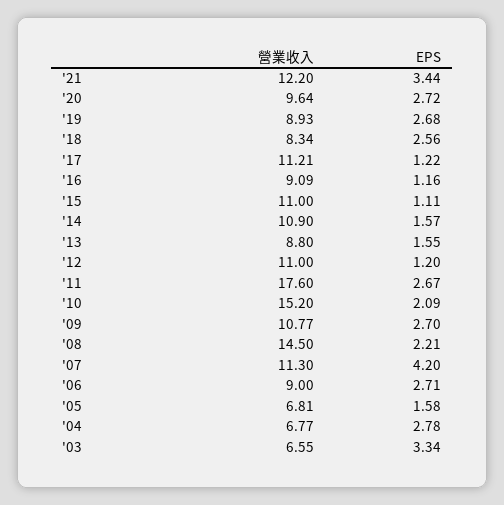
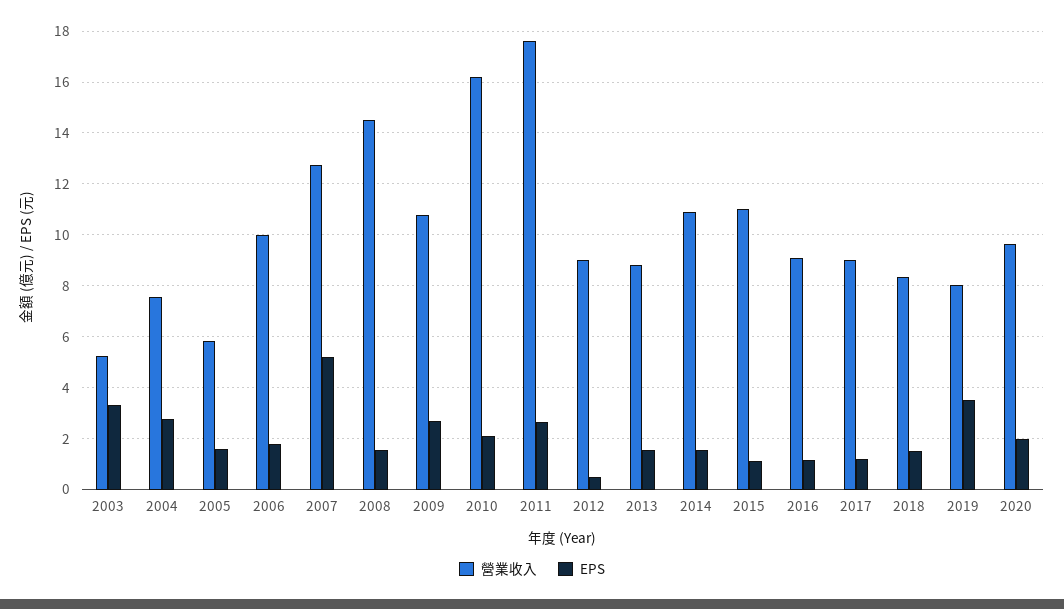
營業收入, '21: 12.2 -> none
EPS, '21: 3.44 -> none
EPS, '20: 2.72 -> 2
營業收入, '19: 8.93 -> 8
EPS, '19: 2.68 -> 3.5
EPS, '18: 2.56 -> 1.5
營業收入, '17: 11.21 -> 9
營業收入, '12: 11 -> 9
EPS, '12: 1.2 -> 0.5
營業收入, '10: 15.2 -> 16.25
EPS, '08: 2.21 -> 1.5
營業收入, '07: 11.3 -> 12.75
EPS, '07: 4.2 -> 5.25
營業收入, '06: 9 -> 10
EPS, '06: 2.71 -> 1.75
營業收入, '05: 6.81 -> 5.75
營業收入, '04: 6.77 -> 7.5
營業收入, '03: 6.55 -> 5.25

